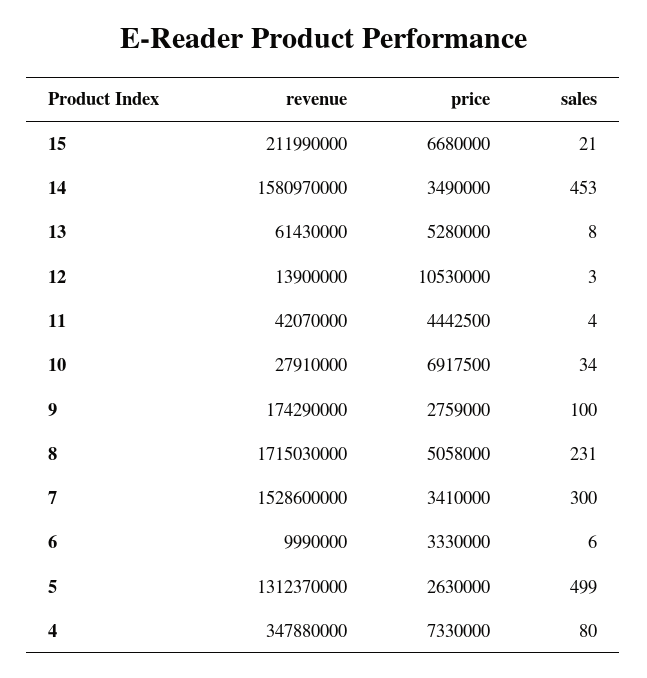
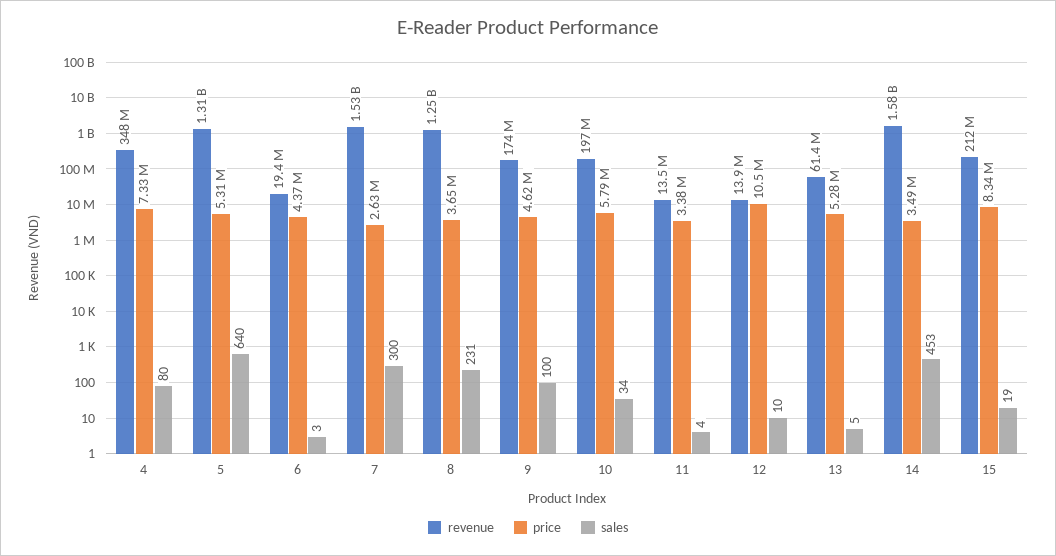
price, 15: 6680000 -> 8340000
sales, 15: 21 -> 19
sales, 13: 8 -> 5
sales, 12: 3 -> 10
revenue, 11: 42070000 -> 13500000
price, 11: 4442500 -> 3380000
revenue, 10: 27910000 -> 197000000
price, 10: 6917500 -> 5790000
price, 9: 2759000 -> 4620000
revenue, 8: 1715030000 -> 1250000000
price, 8: 5058000 -> 3650000
price, 7: 3410000 -> 2630000
revenue, 6: 9990000 -> 19400000
price, 6: 3330000 -> 4370000
sales, 6: 6 -> 3
price, 5: 2630000 -> 5310000
sales, 5: 499 -> 640

